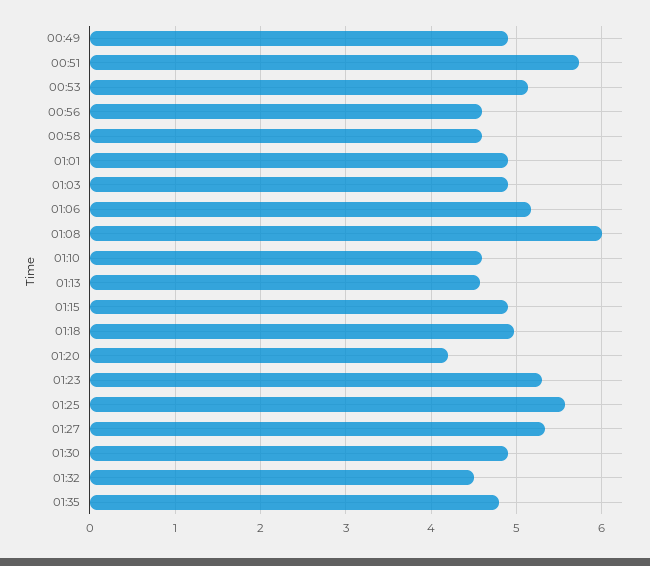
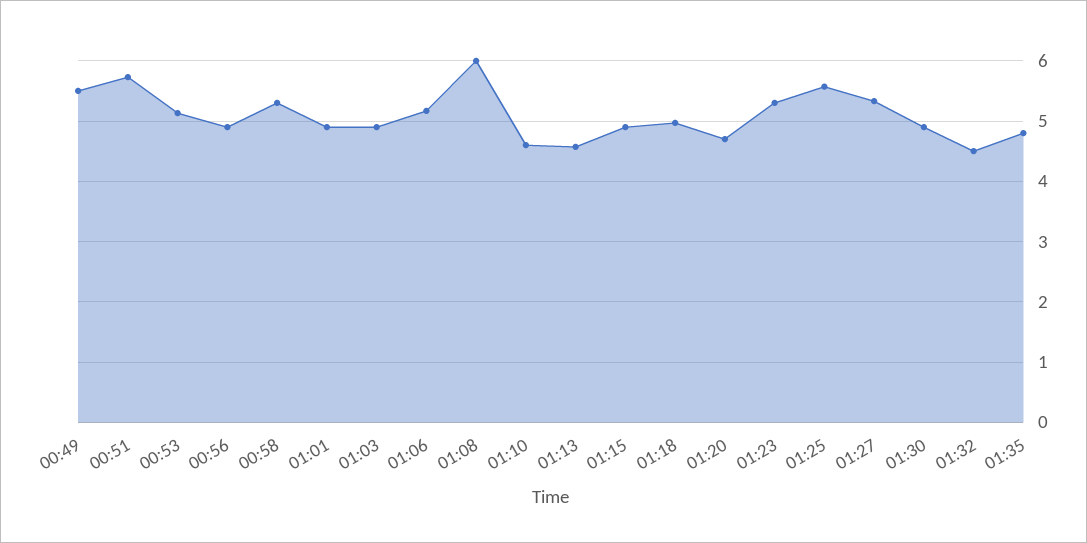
00:49: 4.9 -> 5.5
00:56: 4.6 -> 4.9
00:58: 4.6 -> 5.3
01:20: 4.2 -> 4.7

